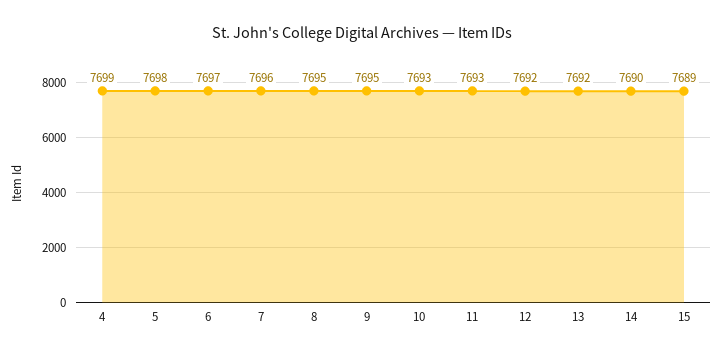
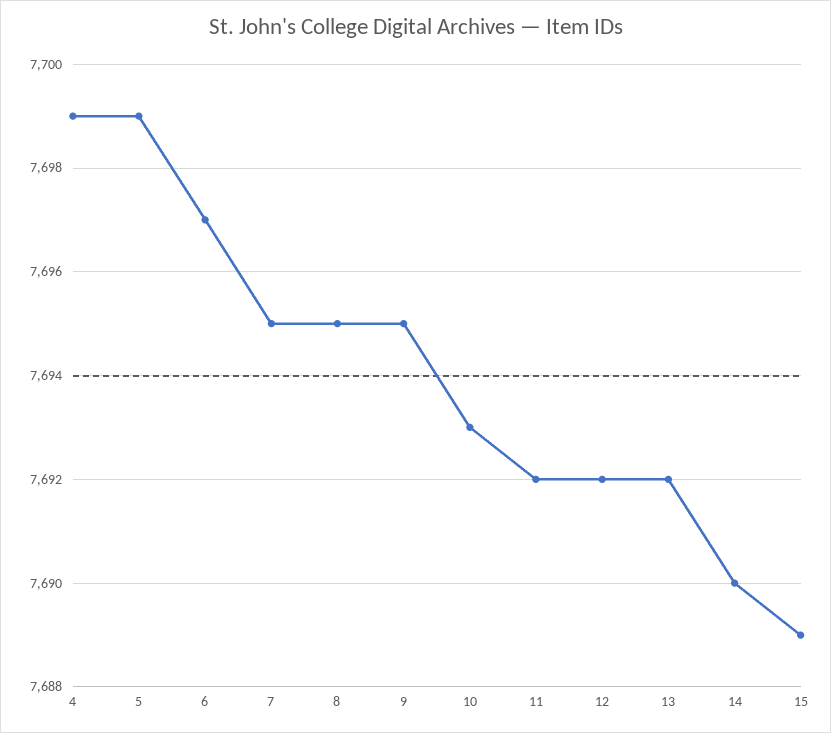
5: 7698 -> 7699
7: 7696 -> 7695
11: 7693 -> 7692

